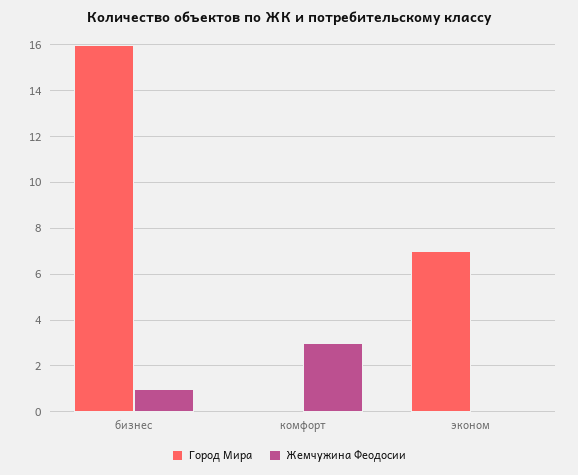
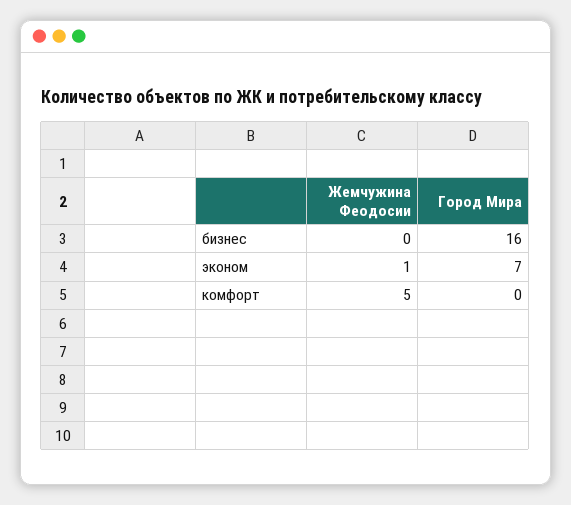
Жемчужина Феодосии, бизнес: 1 -> 0
Жемчужина Феодосии, комфорт: 3 -> 5
Жемчужина Феодосии, эконом: 0 -> 1

